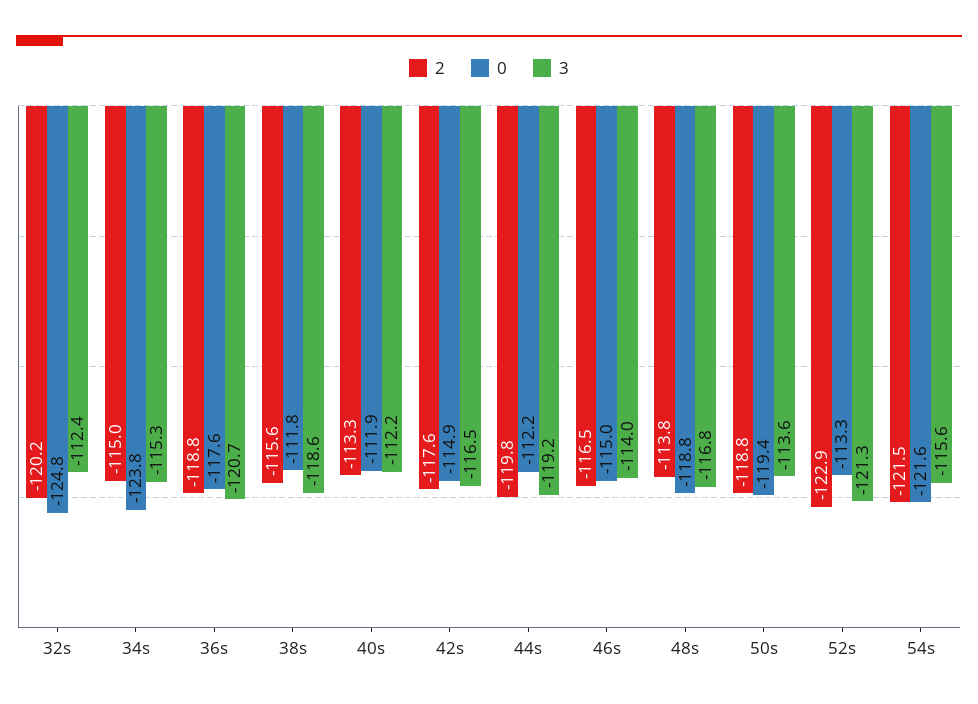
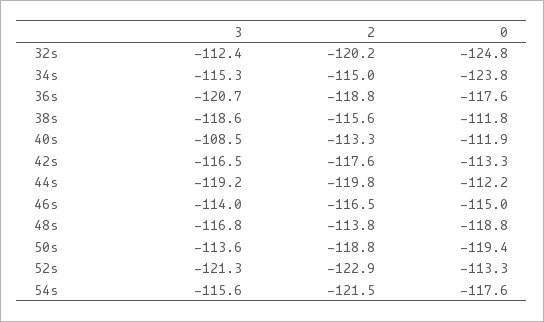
3, 40s: -112.2 -> -108.5
0, 42s: -114.9 -> -113.3
0, 54s: -121.6 -> -117.6

